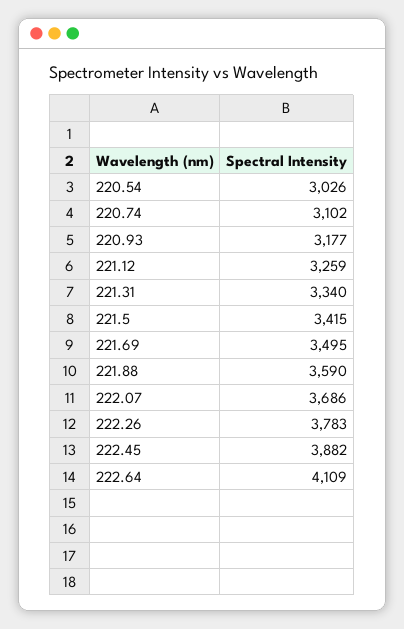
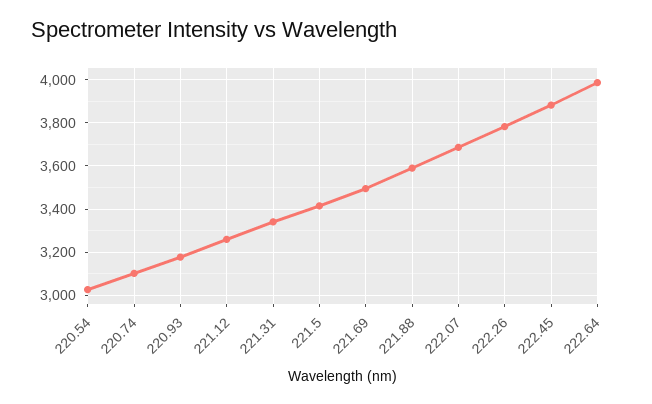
222.64: 4109 -> 4000

